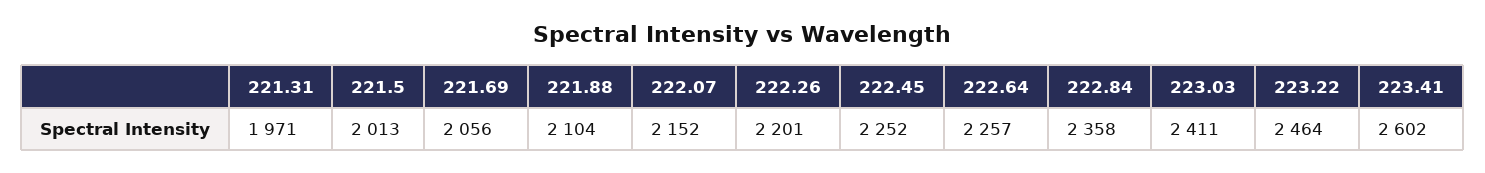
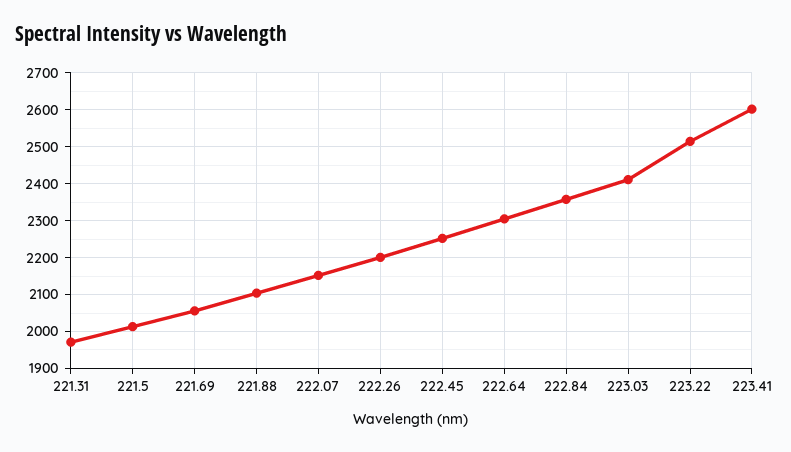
222.64: 2257 -> 2300
223.22: 2464 -> 2520

